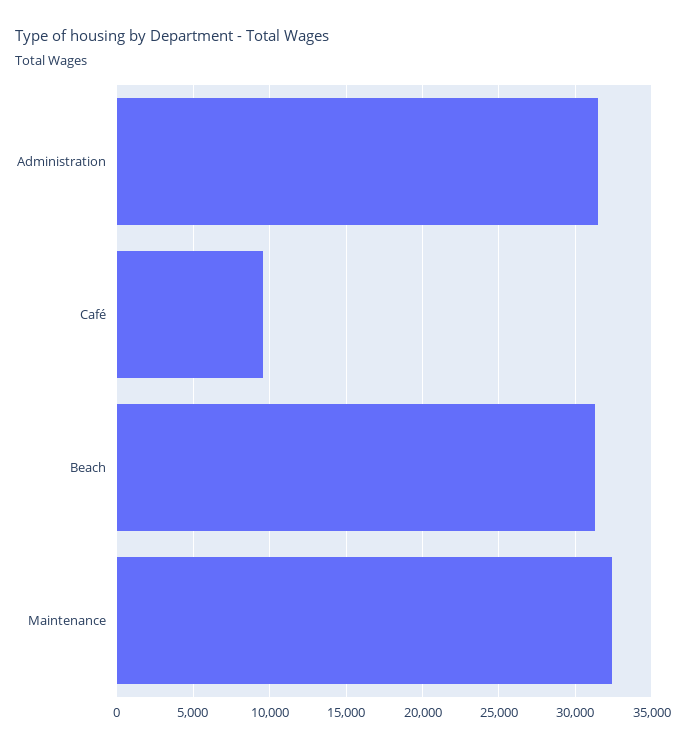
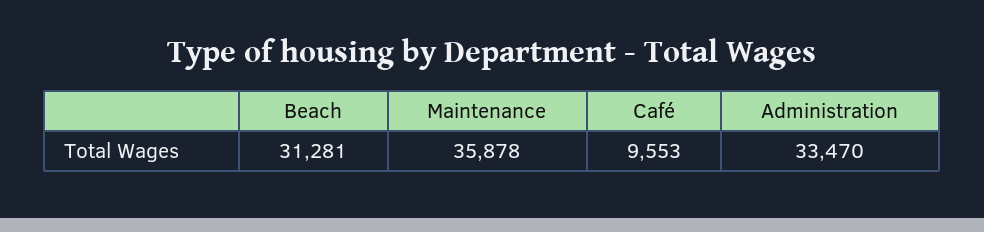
Administration: 31500 -> 33470
Maintenance: 32500 -> 35878

